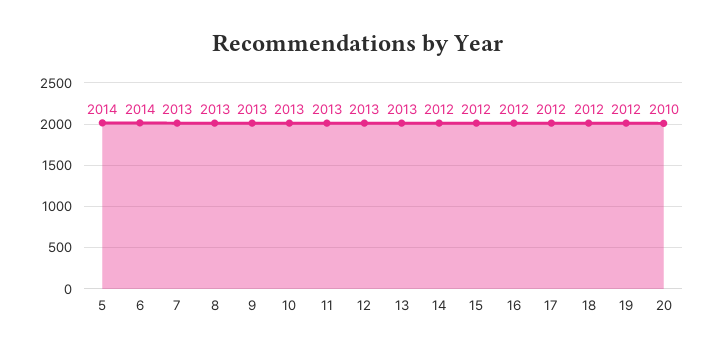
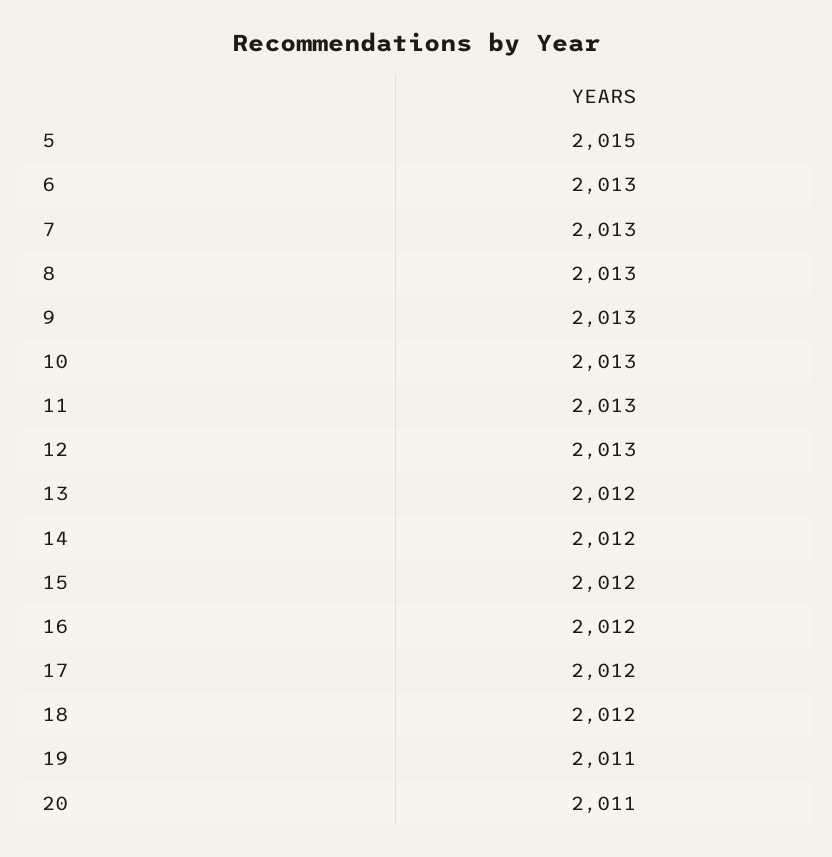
5: 2014 -> 2015
6: 2014 -> 2013
13: 2013 -> 2012
19: 2012 -> 2011
20: 2010 -> 2011

